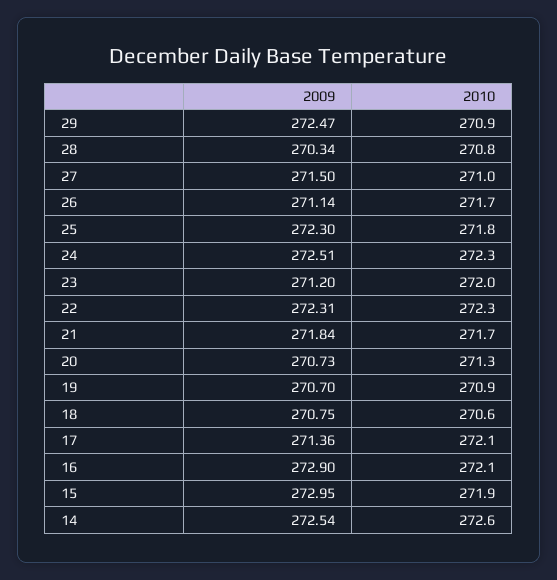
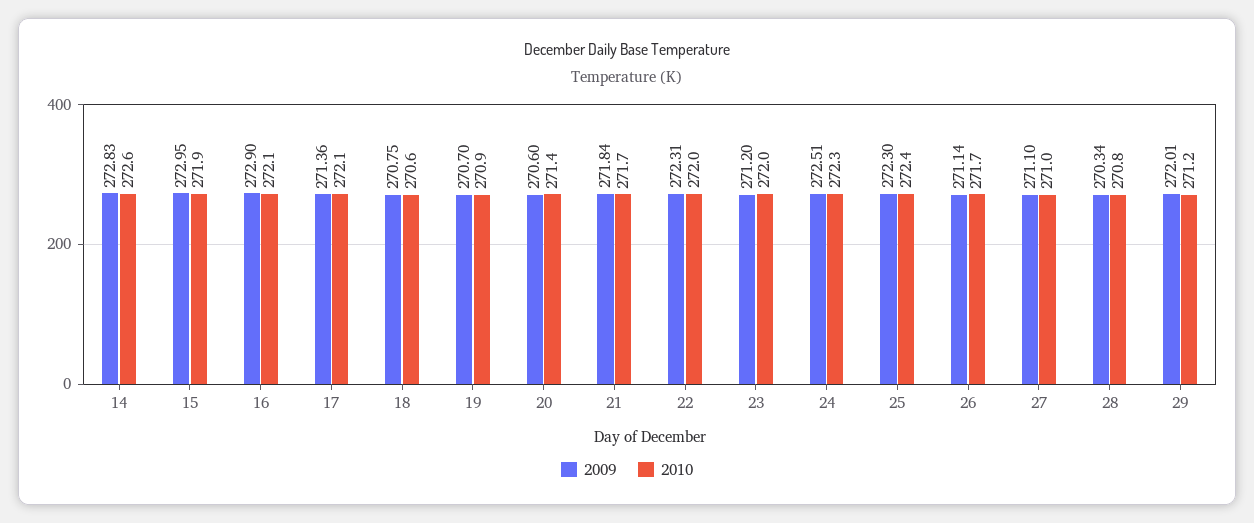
2009, 29: 272.47 -> 272.01
2010, 29: 270.9 -> 271.2
2009, 27: 271.5 -> 271.1
2010, 25: 271.8 -> 272.4
2010, 22: 272.3 -> 272
2009, 20: 270.73 -> 270.6
2010, 20: 271.3 -> 271.4
2009, 14: 272.54 -> 272.83

